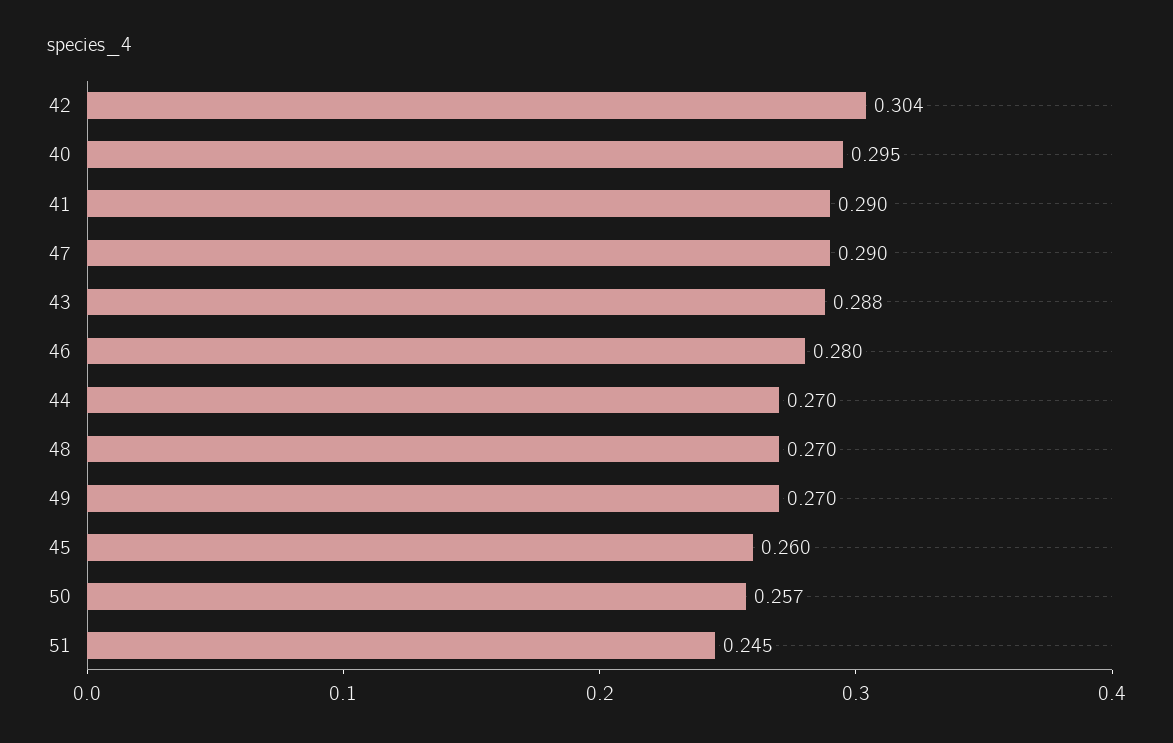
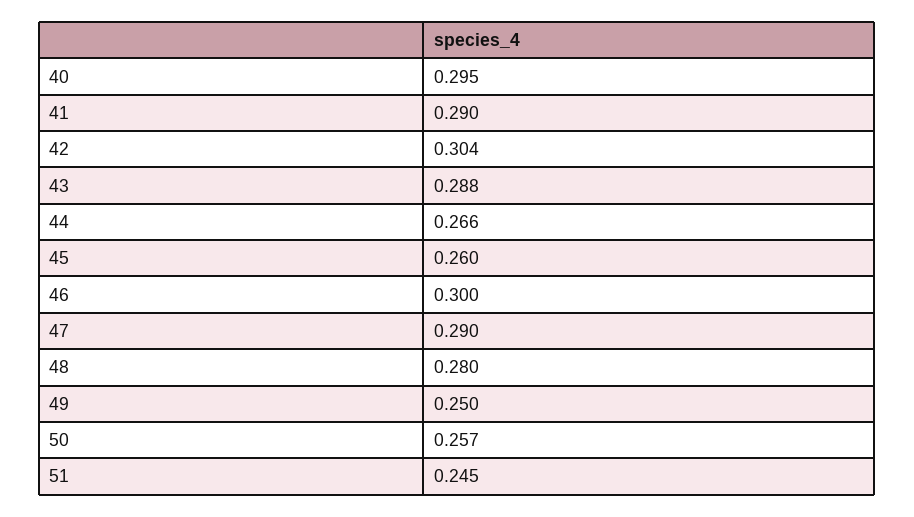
46: 0.28 -> 0.3
44: 0.27 -> 0.266
48: 0.27 -> 0.28
49: 0.27 -> 0.25

